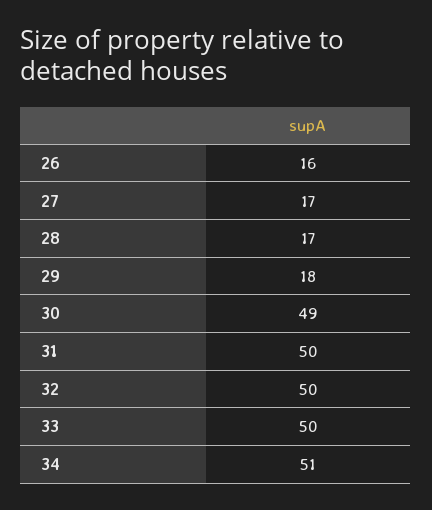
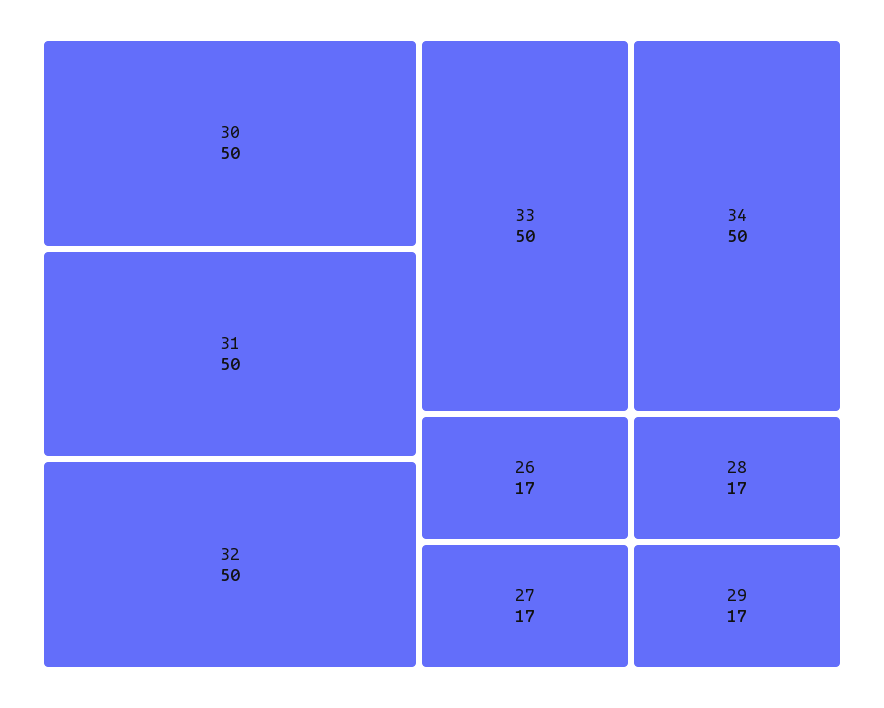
26: 16 -> 17
29: 18 -> 17
30: 49 -> 50
34: 51 -> 50

